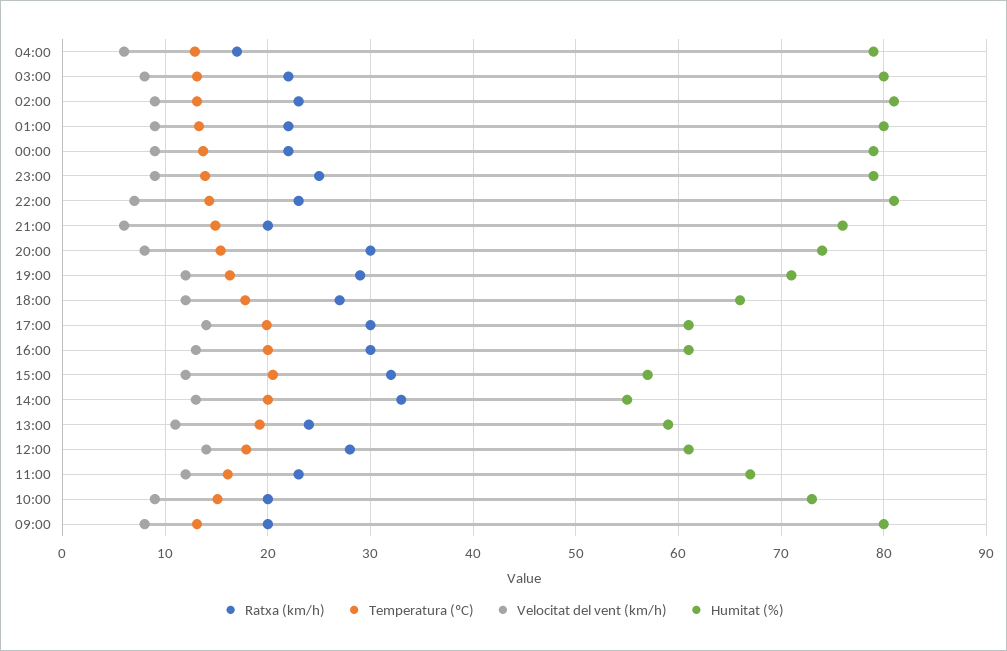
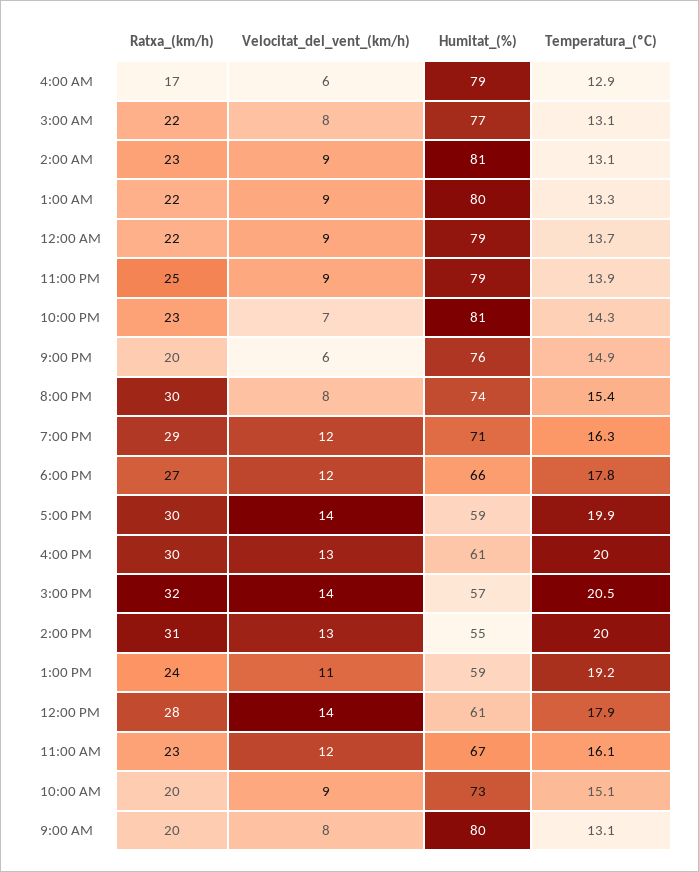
Humitat (%), 03:00: 80 -> 77
Humitat (%), 17:00: 61 -> 59
Velocitat del vent (km/h), 15:00: 12 -> 14
Ratxa (km/h), 14:00: 33 -> 31

